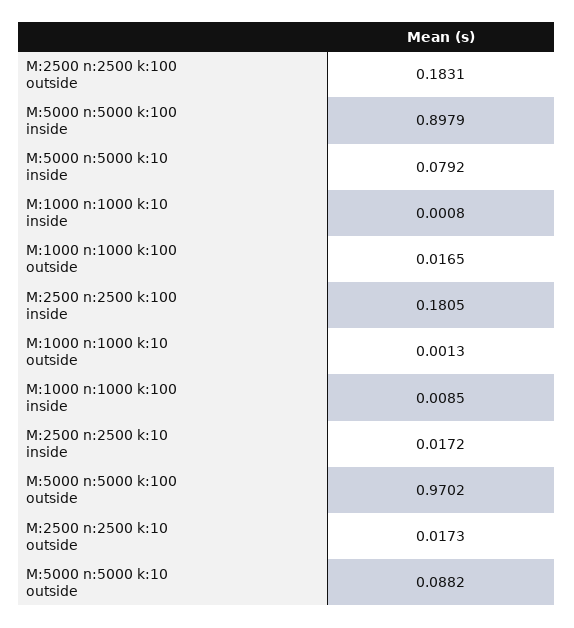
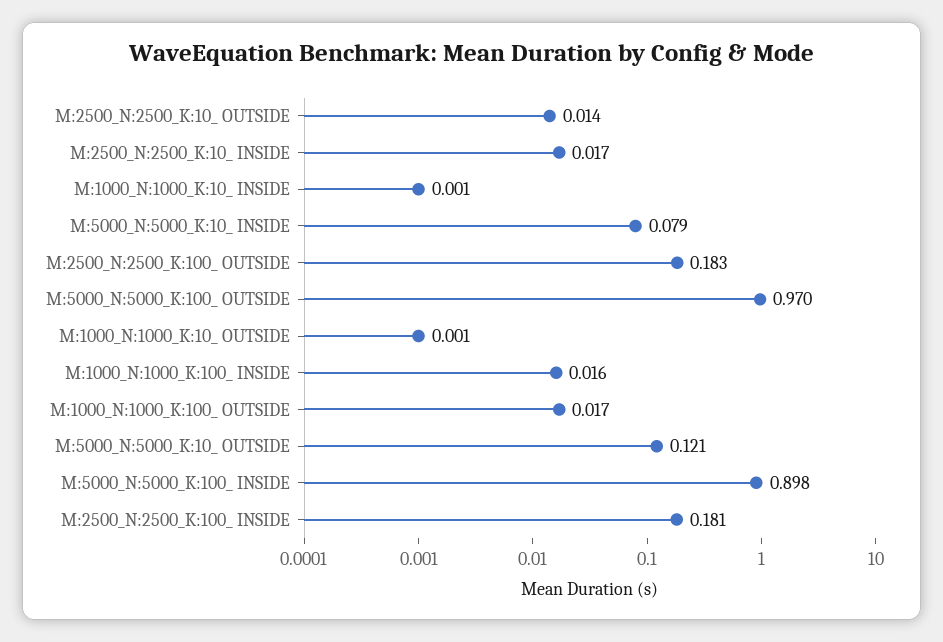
M:1000 n:1000 k:100  inside: 0.0085 -> 0.016
M:2500 n:2500 k:10  outside: 0.0173 -> 0.014
M:5000 n:5000 k:10  outside: 0.0882 -> 0.121

